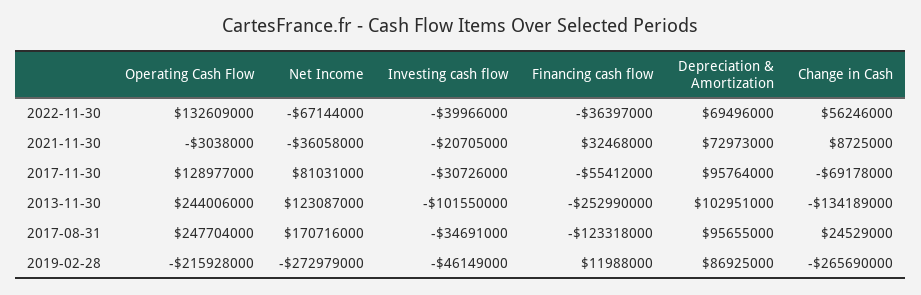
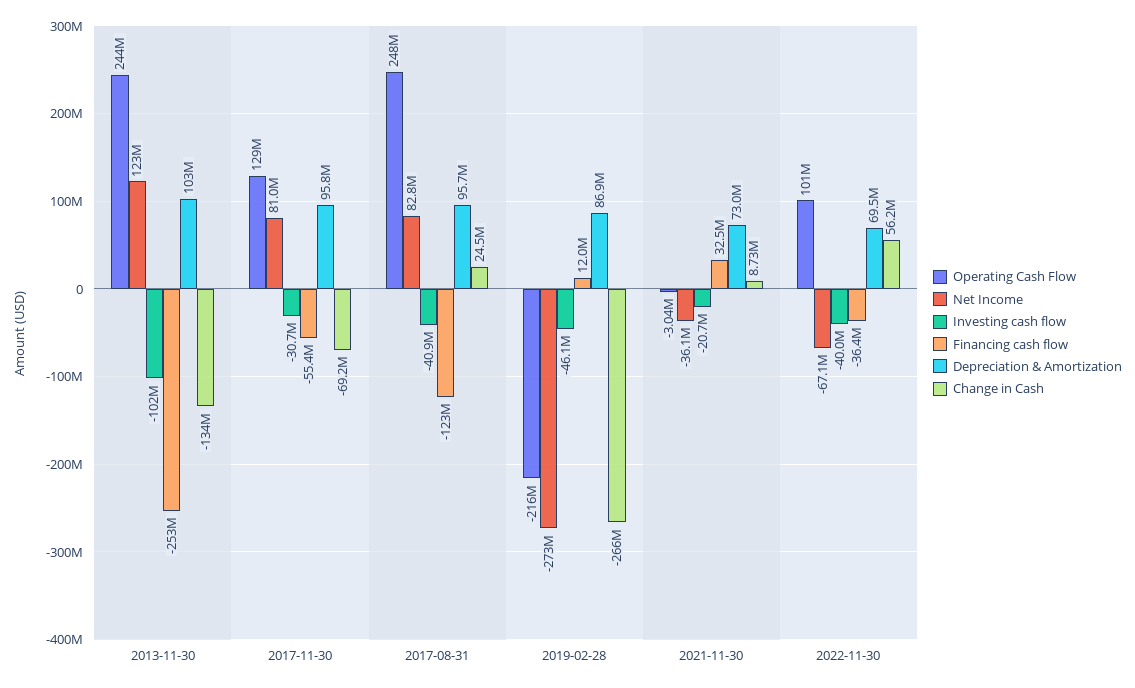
Operating Cash Flow, 2022-11-30: 132609000 -> 101000000
Net Income, 2017-08-31: 170716000 -> 82800000
Investing cash flow, 2017-08-31: -34691000 -> -40900000

